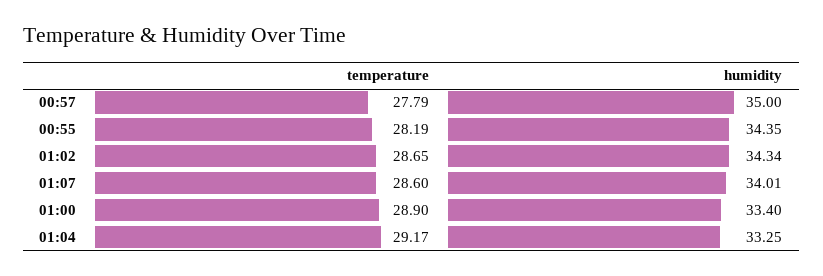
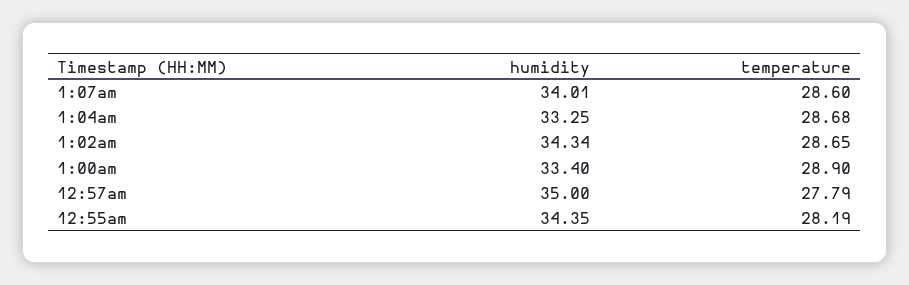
temperature, 01:04: 29.17 -> 28.68

